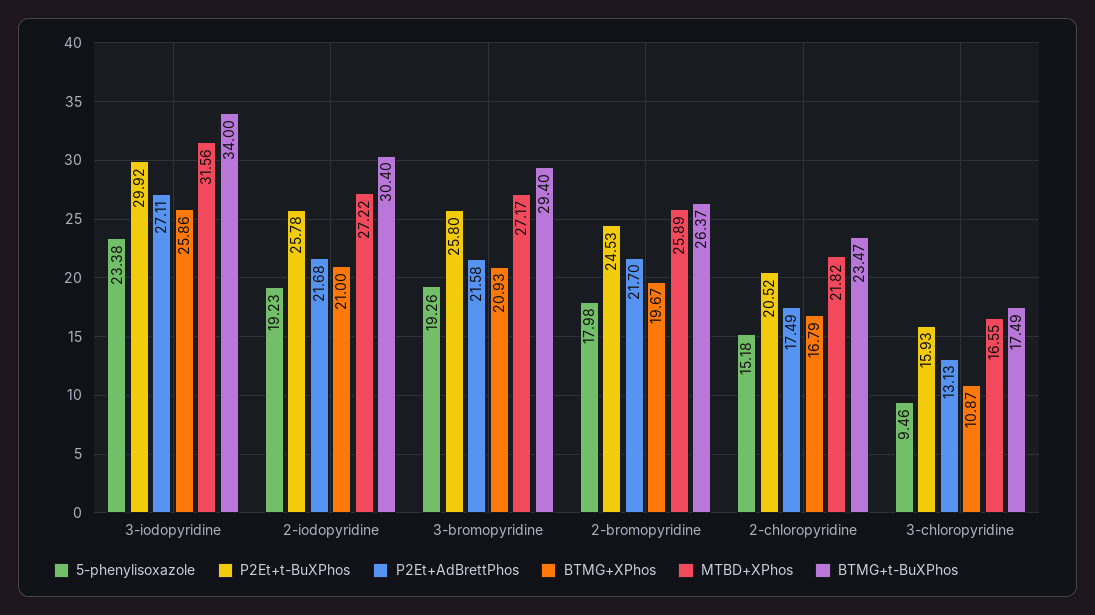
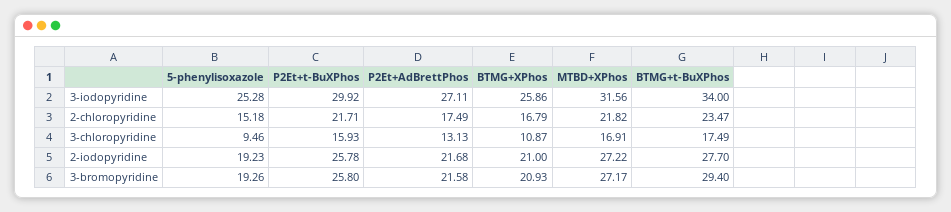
5-phenylisoxazole, 3-iodopyridine: 23.38 -> 25.28
BTMG+t-BuXPhos, 2-iodopyridine: 30.4 -> 27.7
5-phenylisoxazole, 2-bromopyridine: 17.98 -> none
P2Et+t-BuXPhos, 2-bromopyridine: 24.53 -> none
P2Et+AdBrettPhos, 2-bromopyridine: 21.7 -> none
BTMG+XPhos, 2-bromopyridine: 19.67 -> none
MTBD+XPhos, 2-bromopyridine: 25.89 -> none
BTMG+t-BuXPhos, 2-bromopyridine: 26.37 -> none
P2Et+t-BuXPhos, 2-chloropyridine: 20.52 -> 21.71
MTBD+XPhos, 3-chloropyridine: 16.55 -> 16.91

